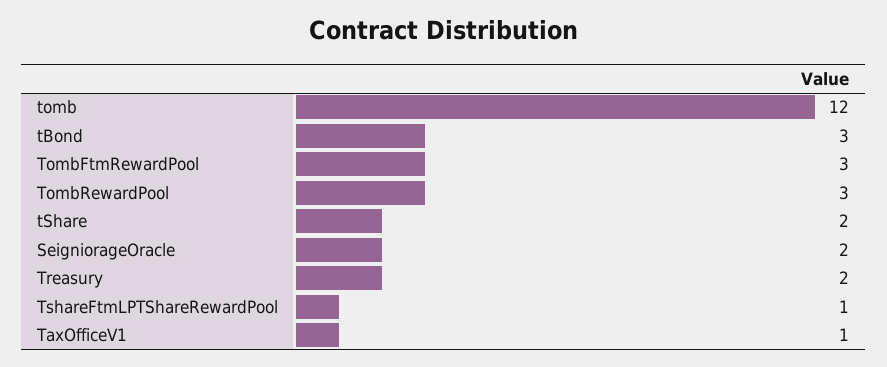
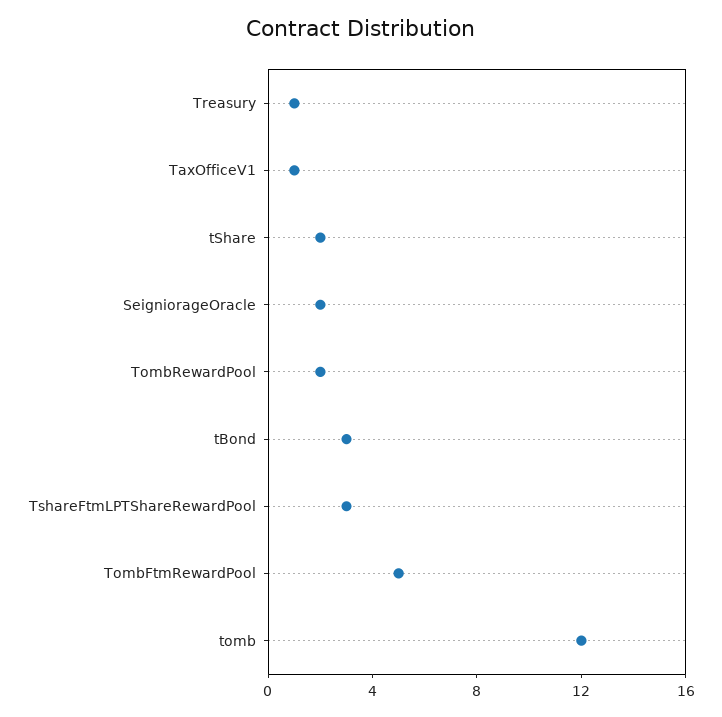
TombFtmRewardPool: 3 -> 5
TombRewardPool: 3 -> 2
Treasury: 2 -> 1
TshareFtmLPTShareRewardPool: 1 -> 3

